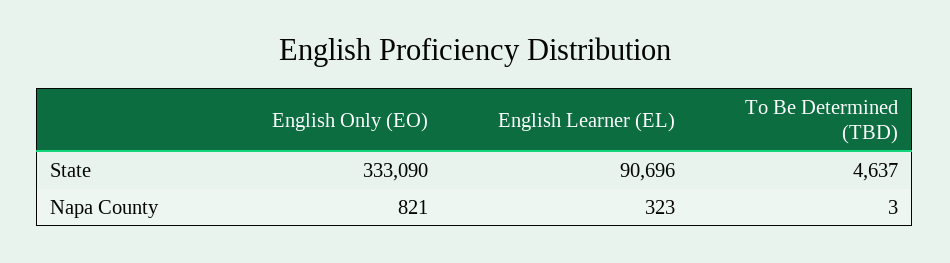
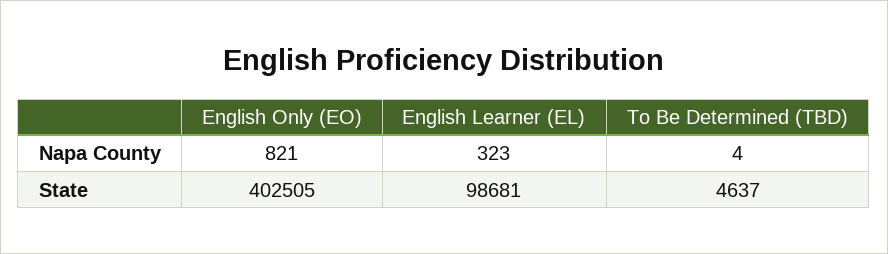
English Only (EO), State: 333090 -> 402505
English Learner (EL), State: 90696 -> 98681
To Be Determined (TBD), Napa County: 3 -> 4

